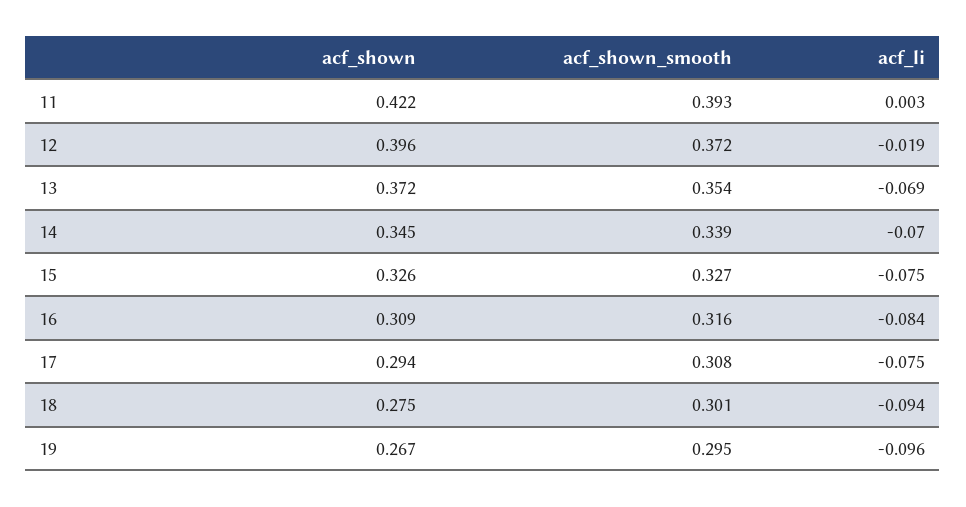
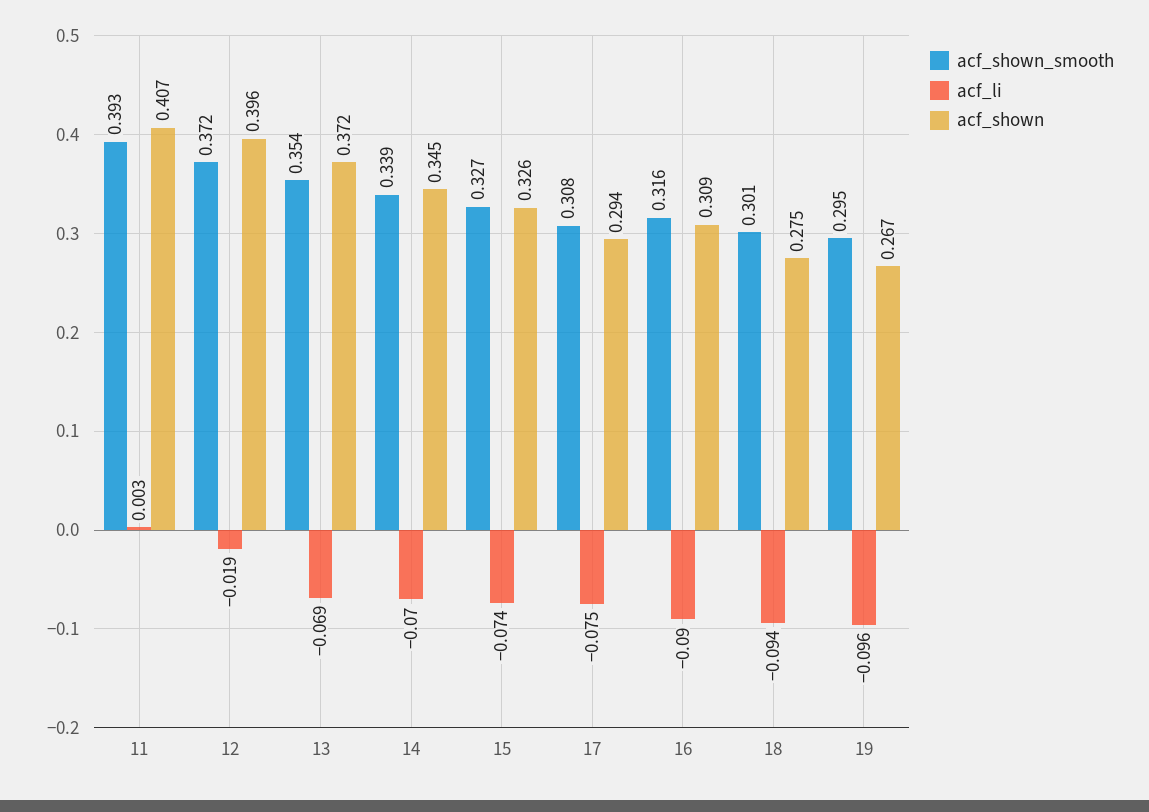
acf_shown, 11: 0.422 -> 0.407
acf_li, 15: -0.075 -> -0.074
acf_li, 16: -0.084 -> -0.09

